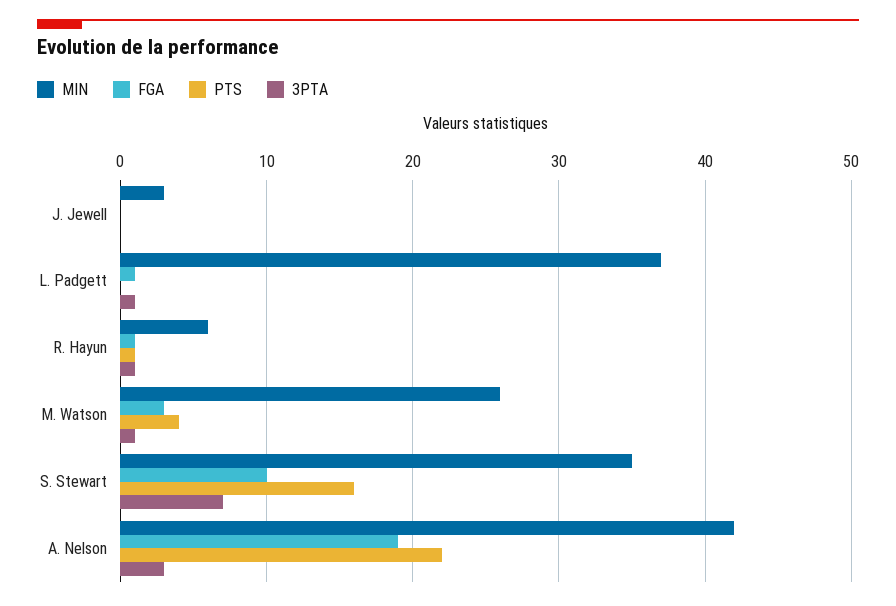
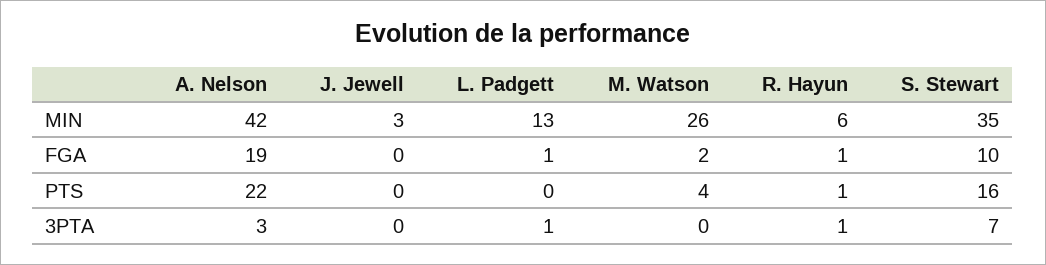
MIN, L. Padgett: 37 -> 13
FGA, M. Watson: 3 -> 2
3PTA, M. Watson: 1 -> 0

